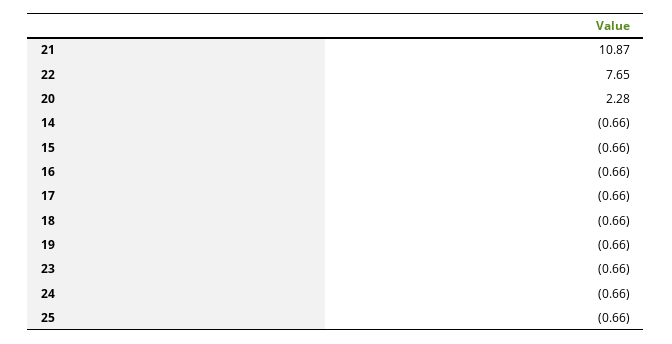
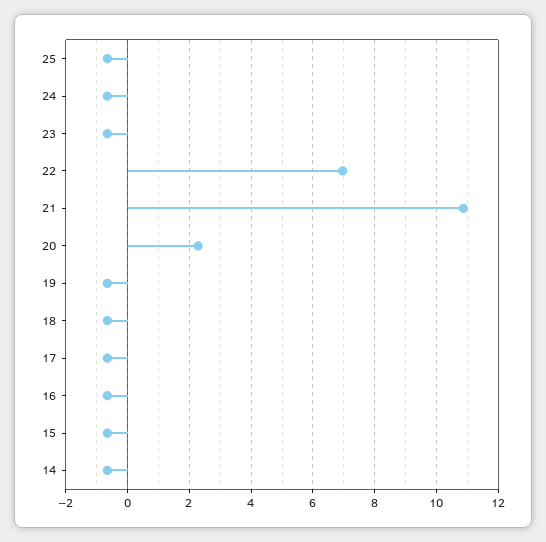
22: 7.65 -> 7

